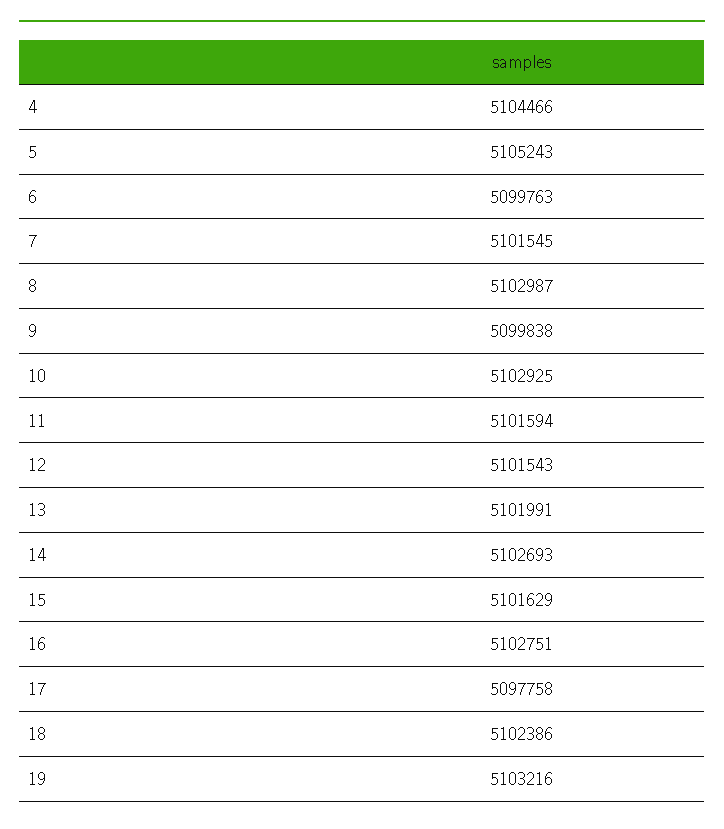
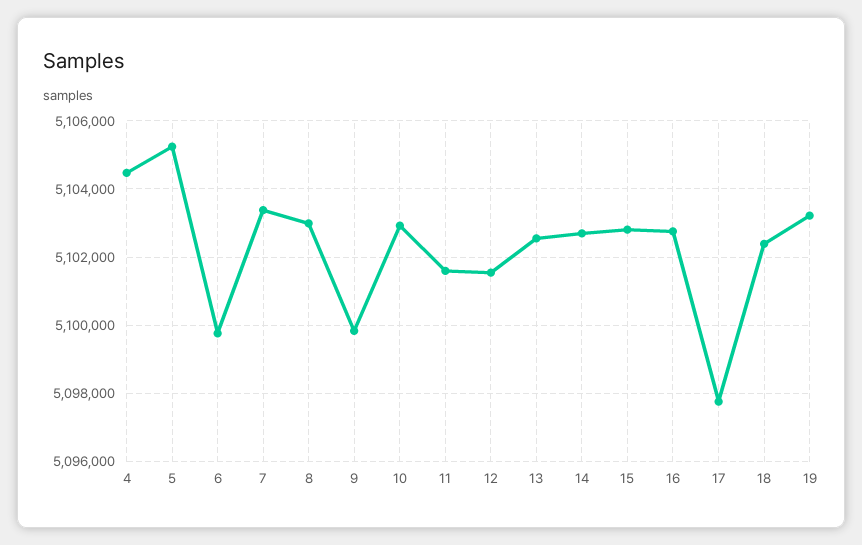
7: 5101545 -> 5103400
13: 5101991 -> 5102600
15: 5101629 -> 5102800

